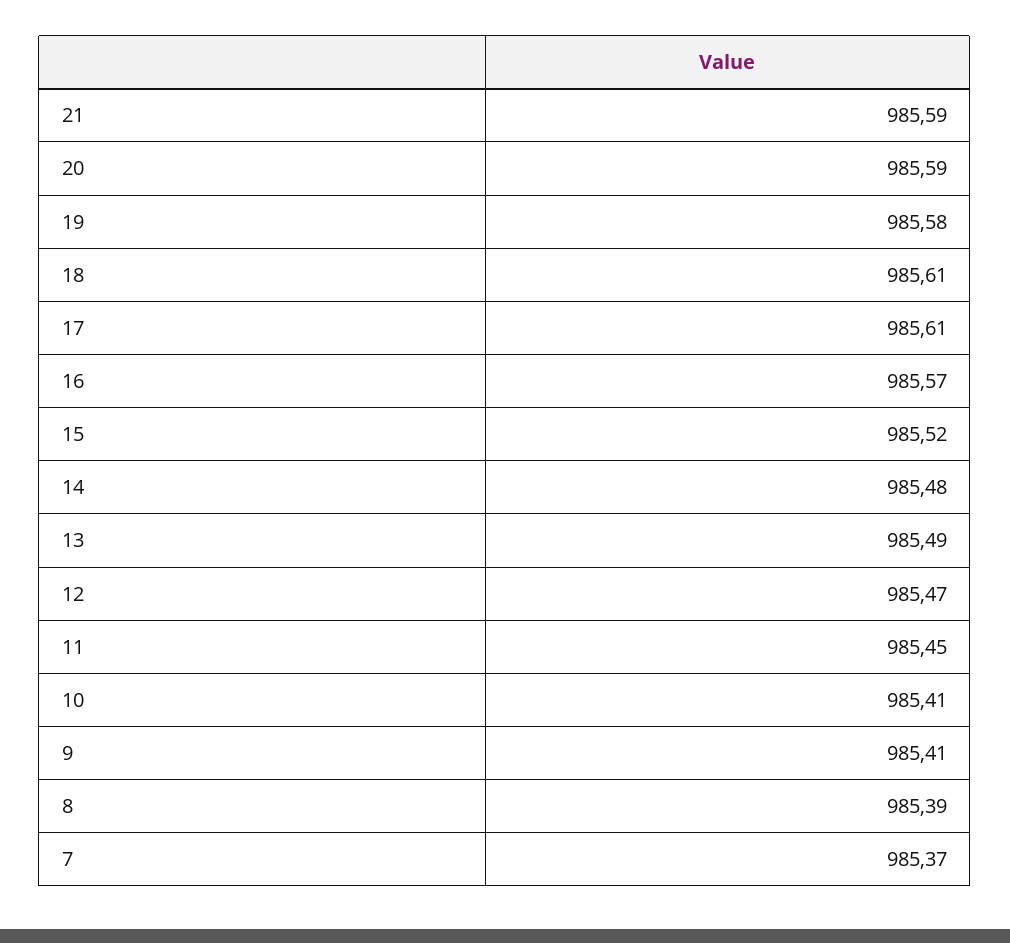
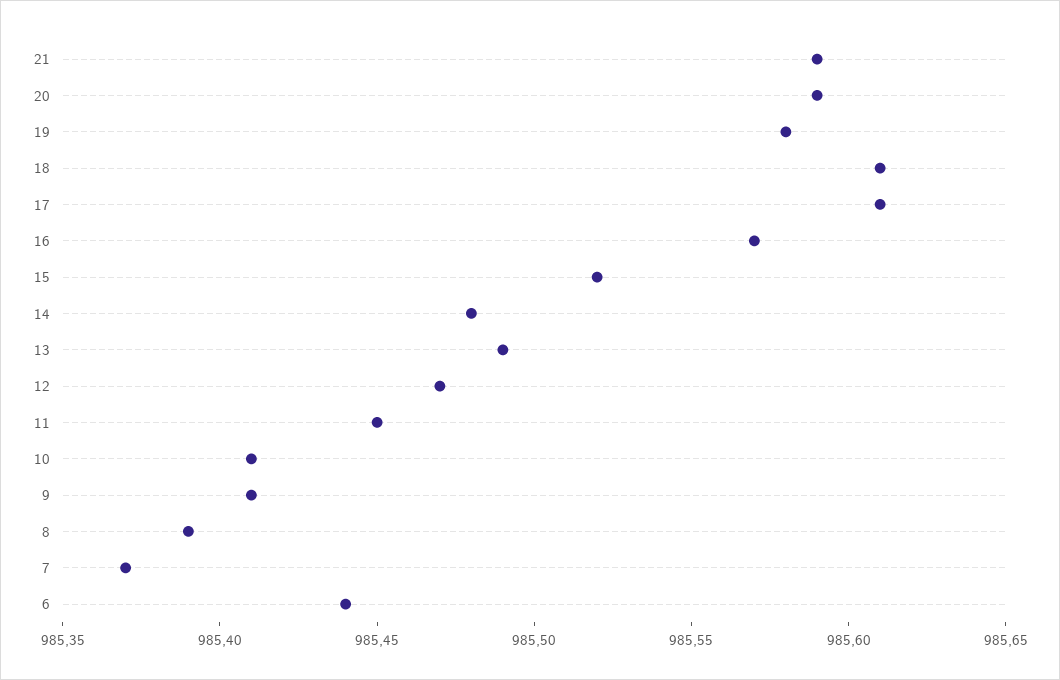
6: none -> 985.44

